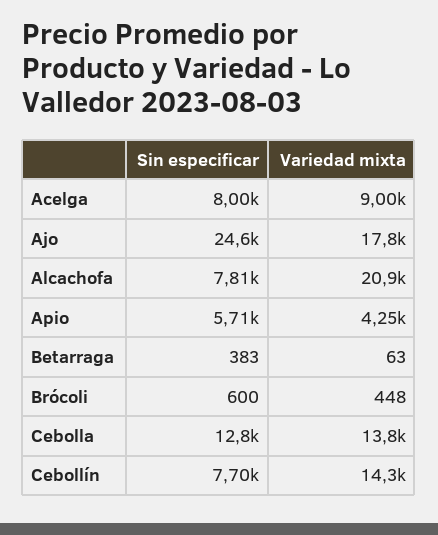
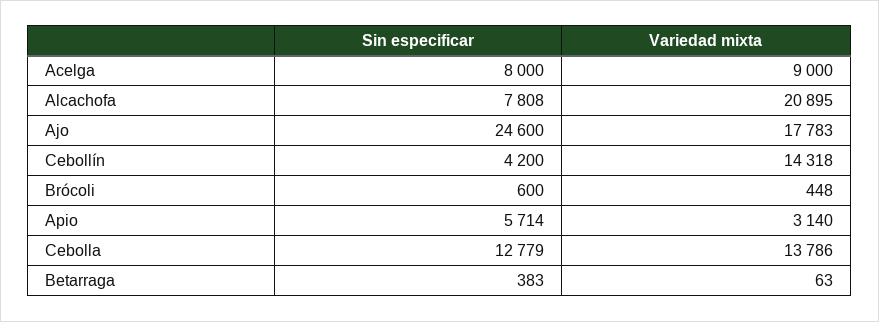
Variedad mixta, Apio: 4250 -> 3140
Sin especificar, Cebollín: 7700 -> 4200

